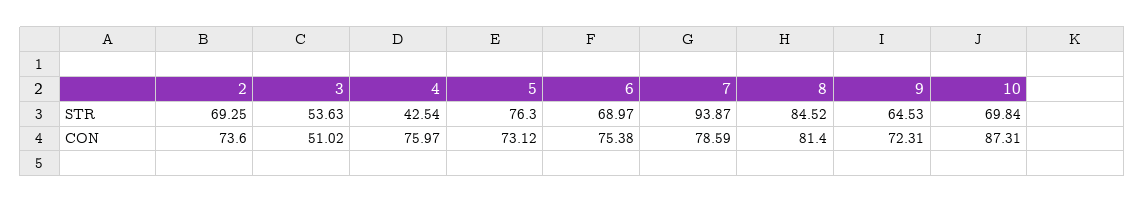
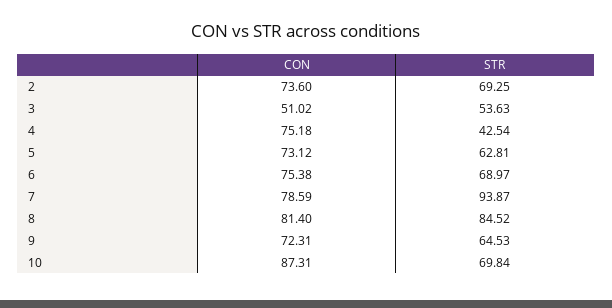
5, STR: 76.3 -> 62.81
4, CON: 75.97 -> 75.18

